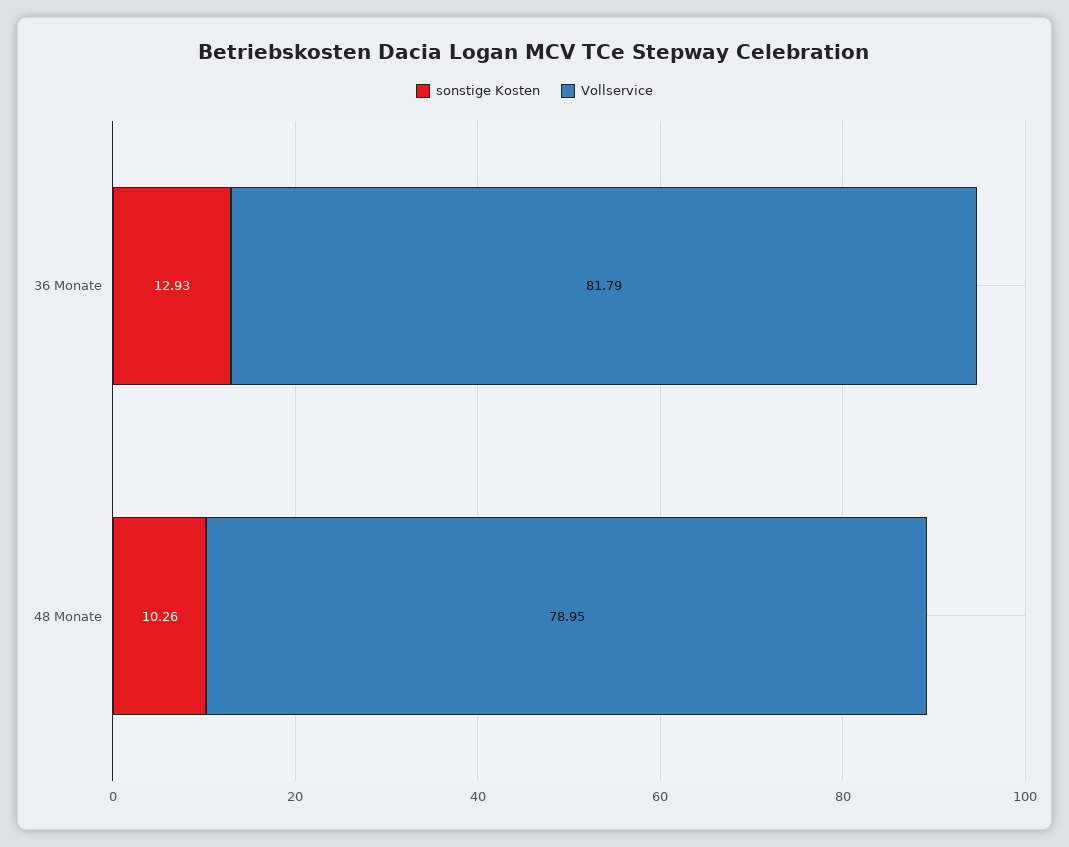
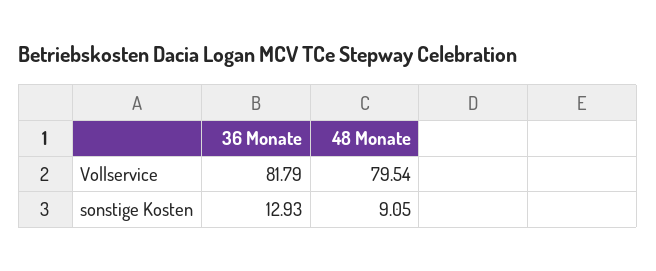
sonstige Kosten, 48 Monate: 10.26 -> 9.05
Vollservice, 48 Monate: 78.95 -> 79.54

